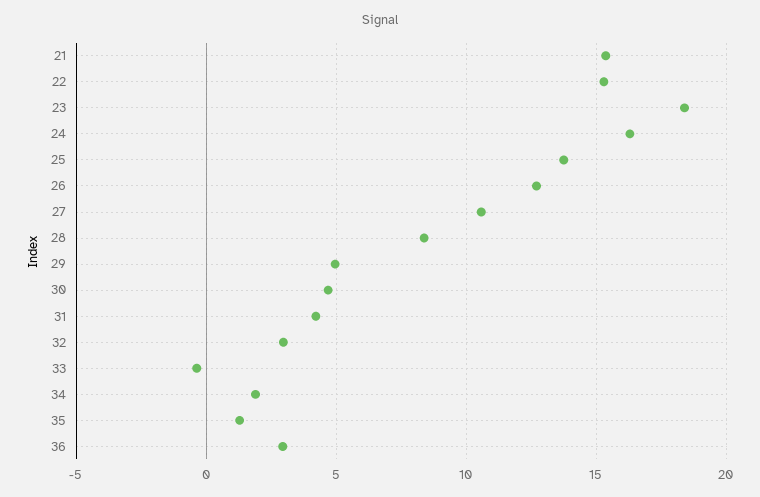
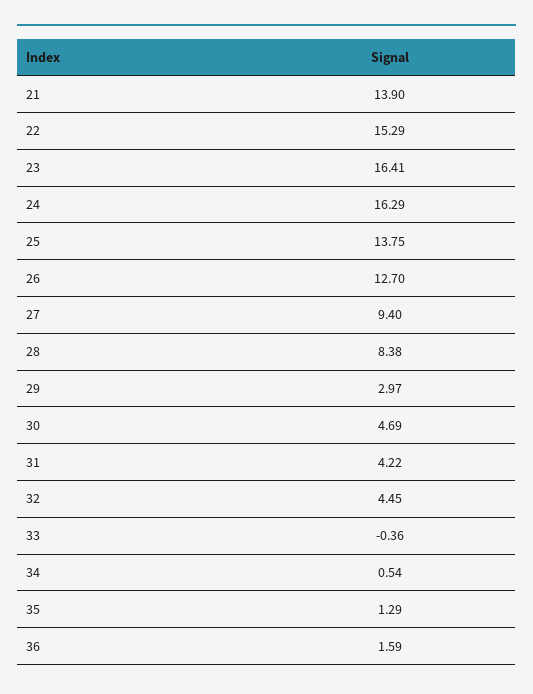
21: 15.5 -> 13.9
23: 18.5 -> 16.41
27: 10.5 -> 9.4
29: 5 -> 2.97
32: 3 -> 4.45
34: 2 -> 0.54
36: 3 -> 1.59

